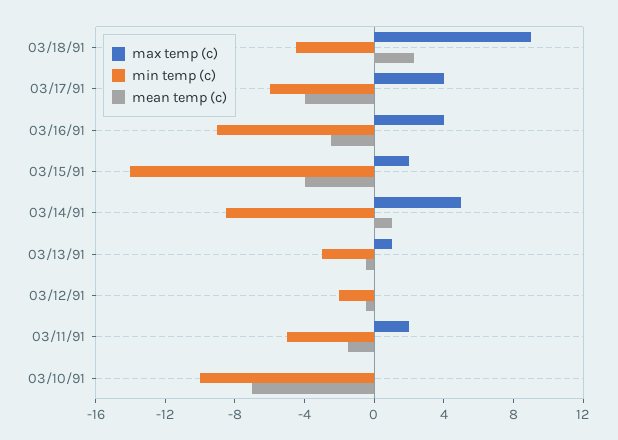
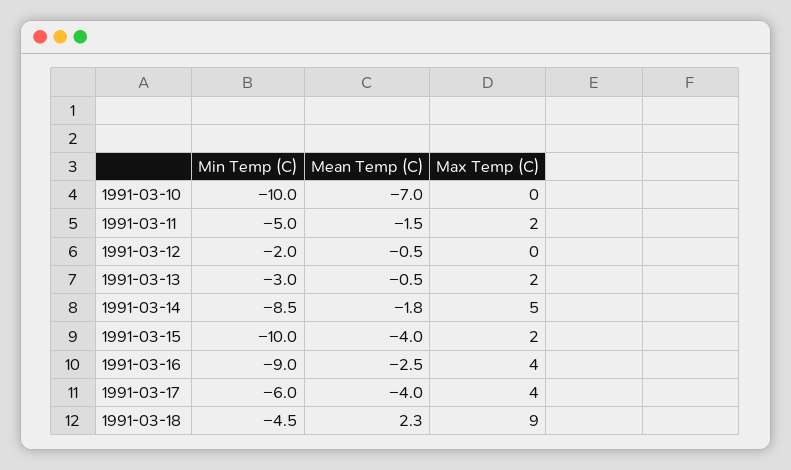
min temp (c), 03/15/91: -14 -> -10
mean temp (c), 03/14/91: 1 -> -1.8
max temp (c), 03/13/91: 1 -> 2

